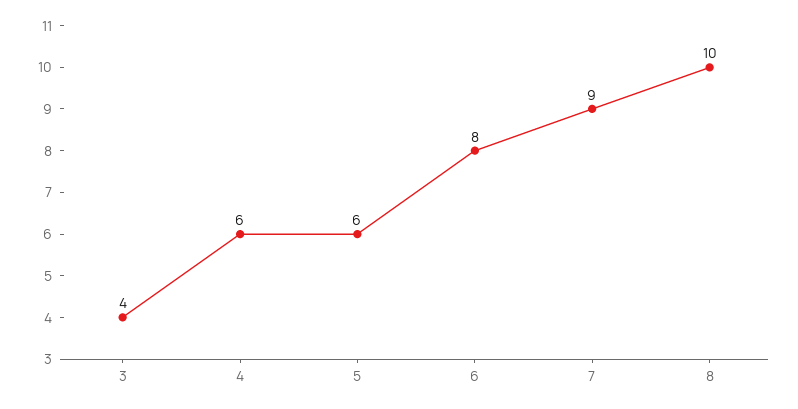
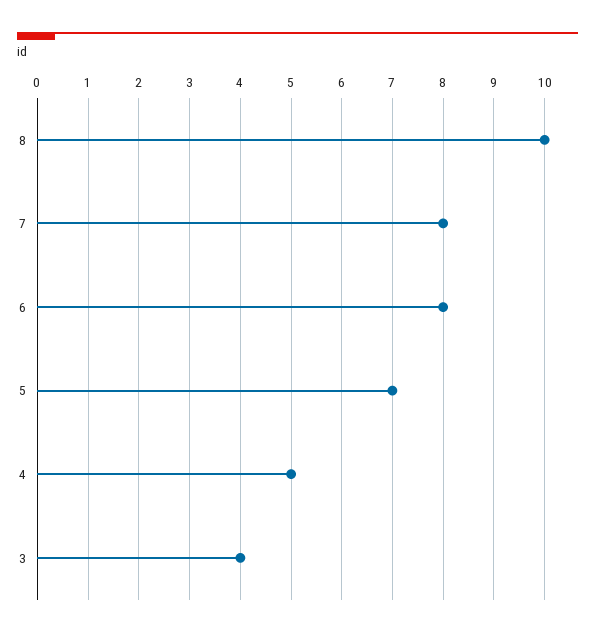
4: 6 -> 5
5: 6 -> 7
7: 9 -> 8

